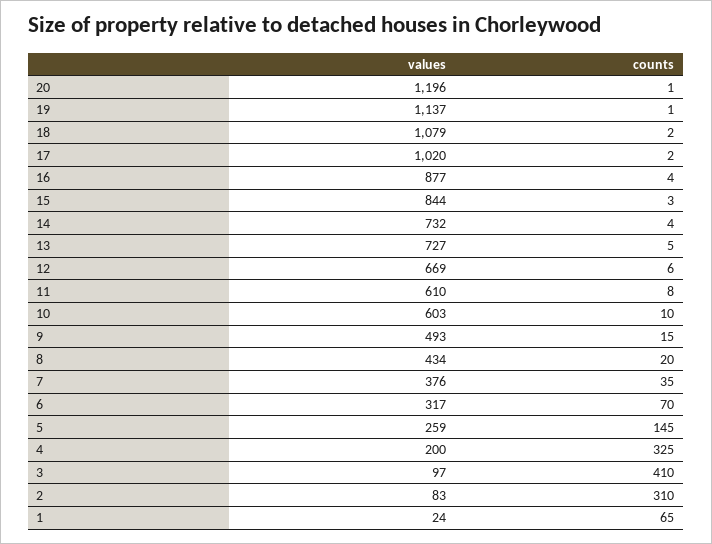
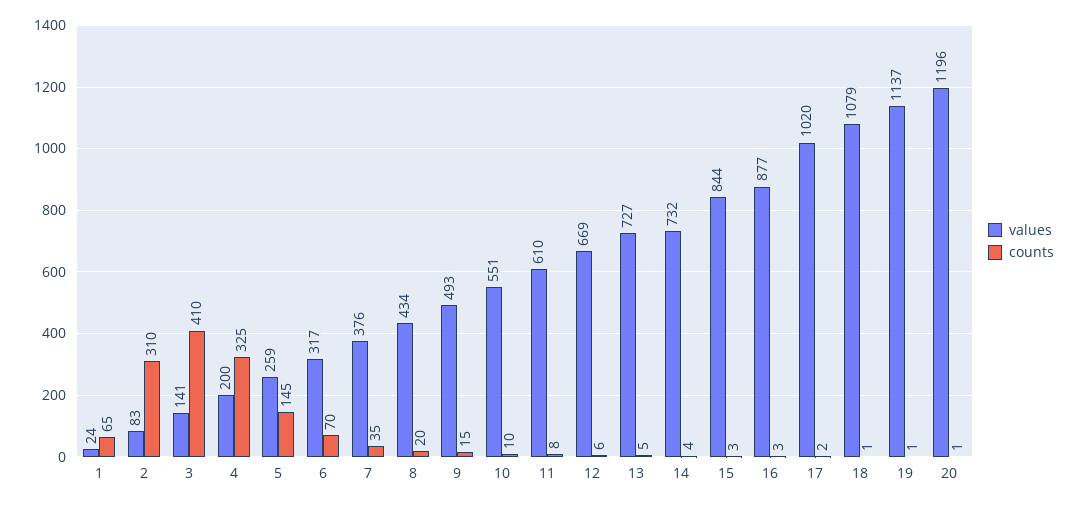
counts, 18: 2 -> 1
counts, 16: 4 -> 3
values, 10: 603 -> 551
values, 3: 97 -> 141

